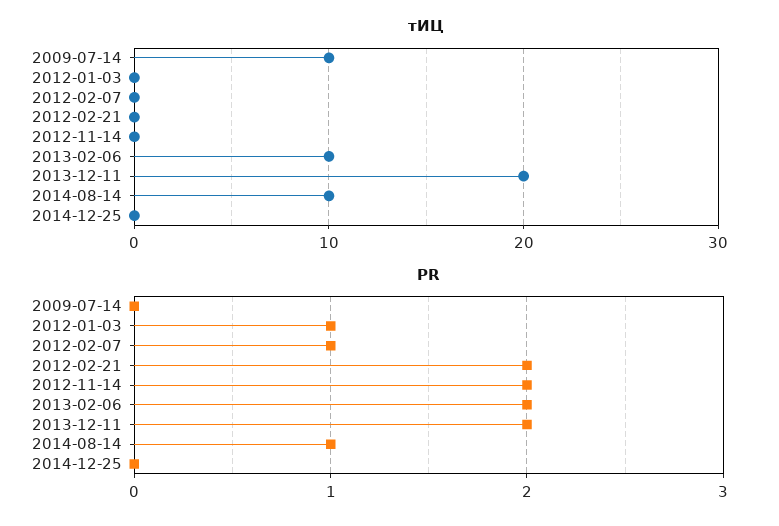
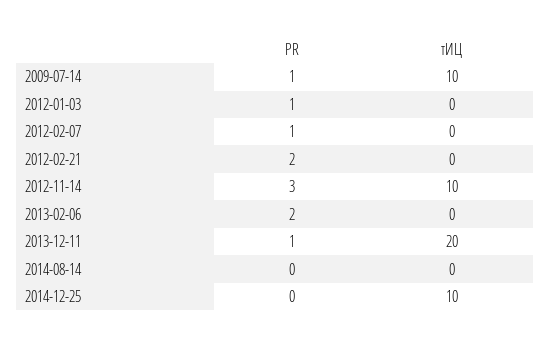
тИЦ, 2012-11-14: 0 -> 10
тИЦ, 2013-02-06: 10 -> 0
тИЦ, 2014-08-14: 10 -> 0
тИЦ, 2014-12-25: 0 -> 10
PR, 2009-07-14: 0 -> 1
PR, 2012-11-14: 2 -> 3
PR, 2013-12-11: 2 -> 1
PR, 2014-08-14: 1 -> 0

